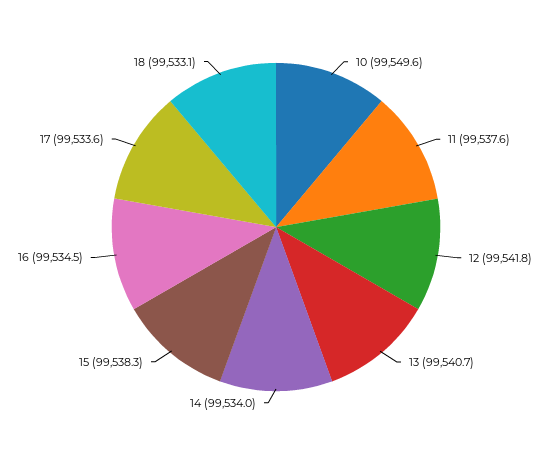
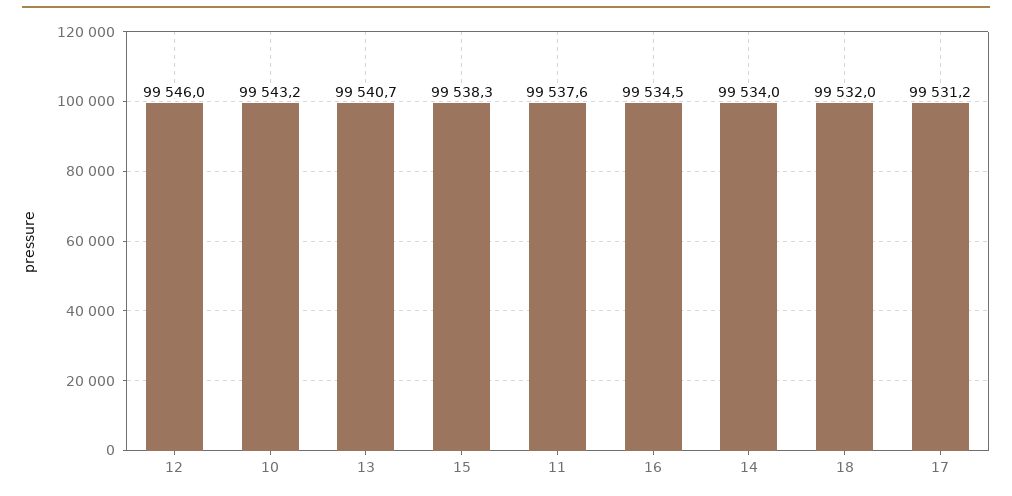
10: 99549.6 -> 99543.2
12: 99541.8 -> 99546
17: 99533.6 -> 99531.2
18: 99533.1 -> 99532

